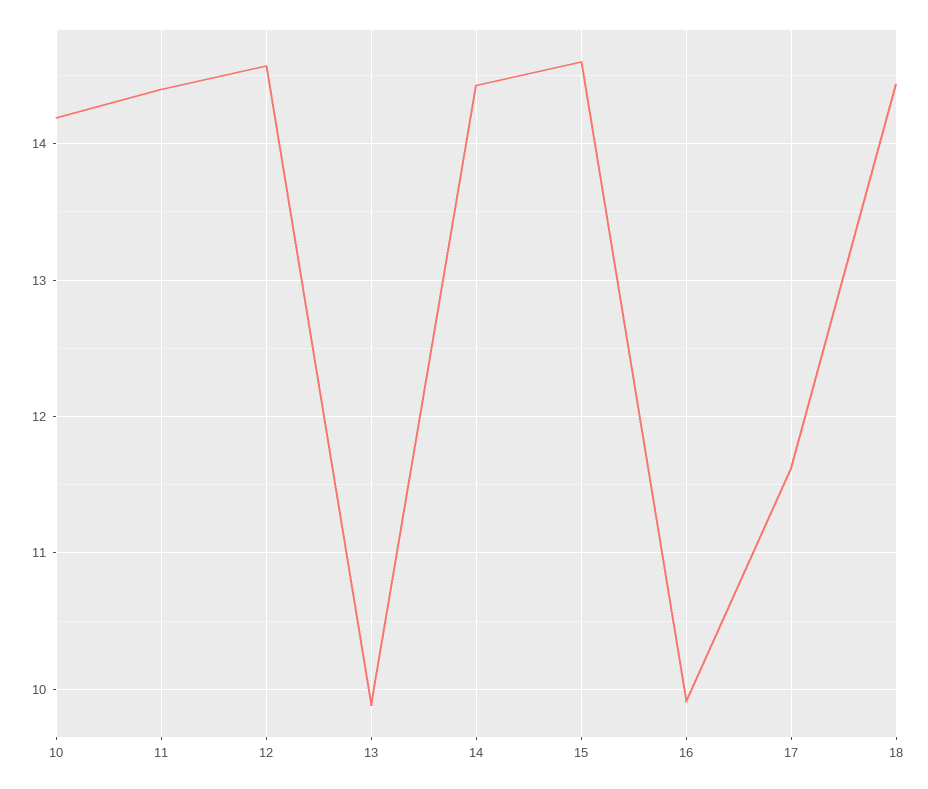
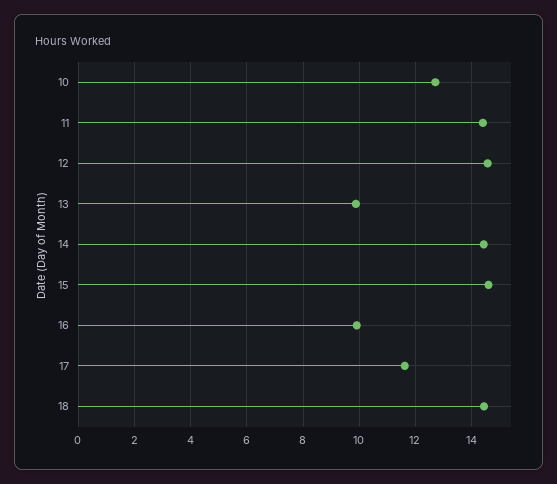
10: 14.2 -> 12.75

